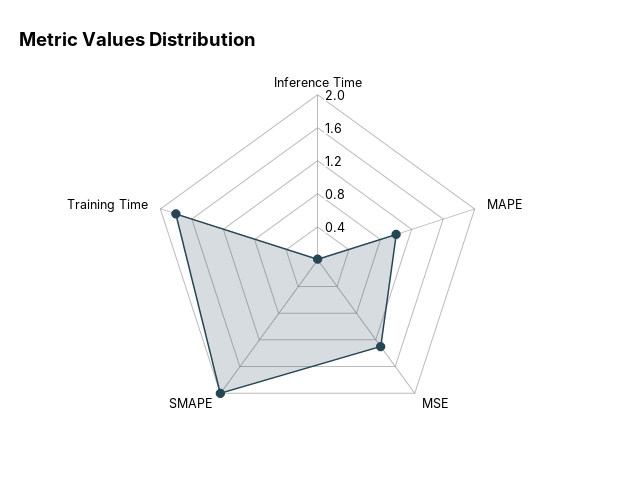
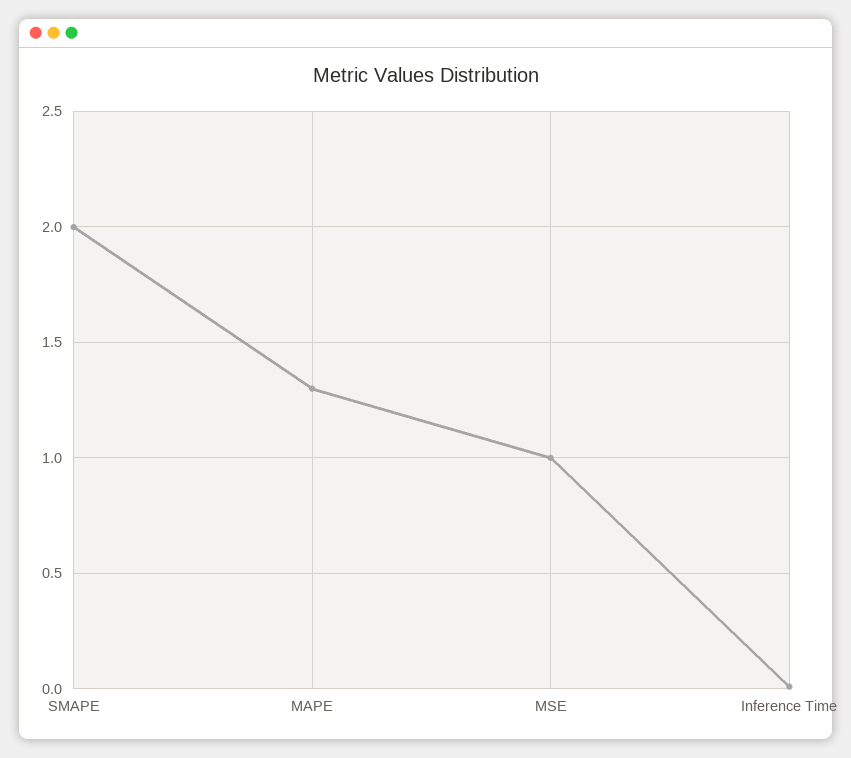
MAPE: 1 -> 1.3
MSE: 1.3 -> 1
Training Time: 1.8 -> none

